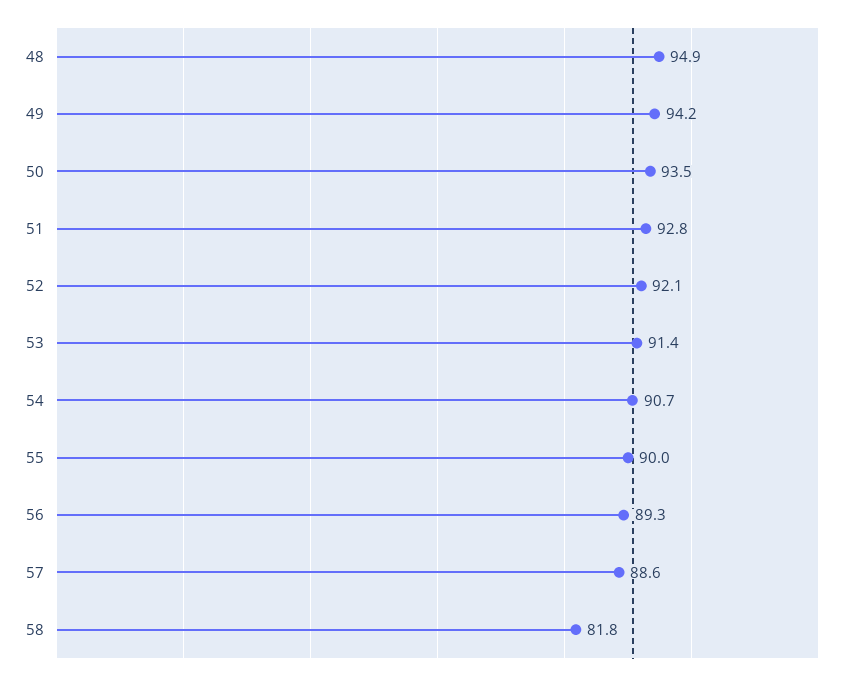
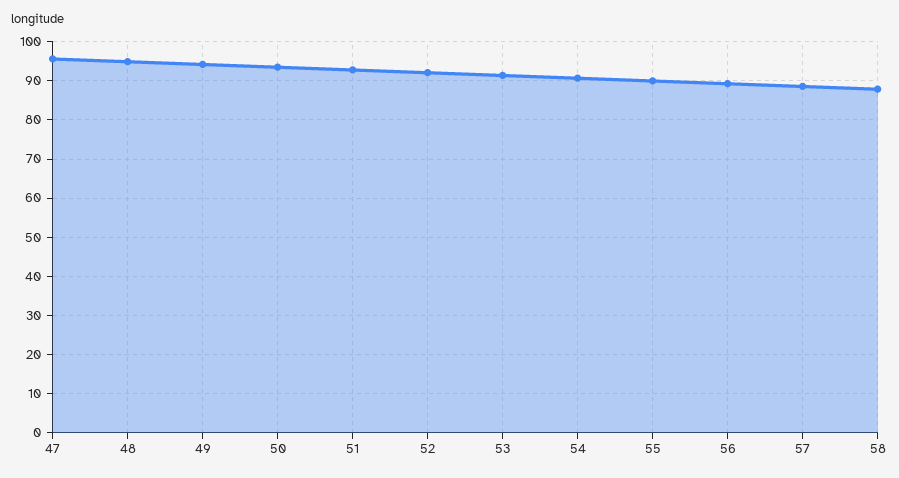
58: 81.8 -> 88
47: none -> 96

